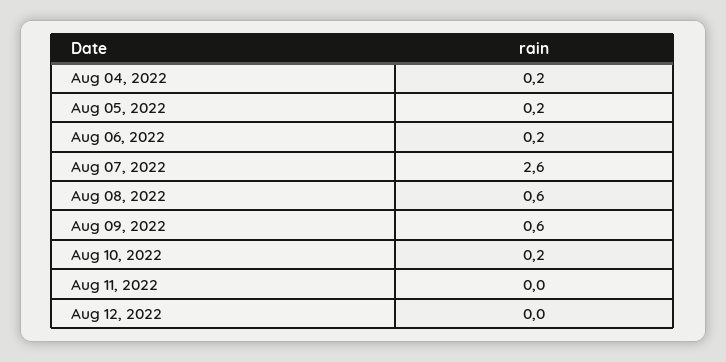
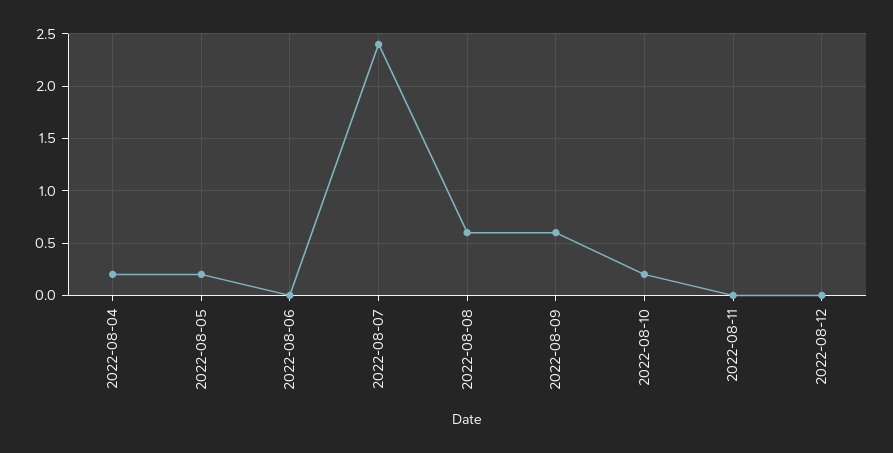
Aug 06, 2022: 0.2 -> 0
Aug 07, 2022: 2.6 -> 2.4

